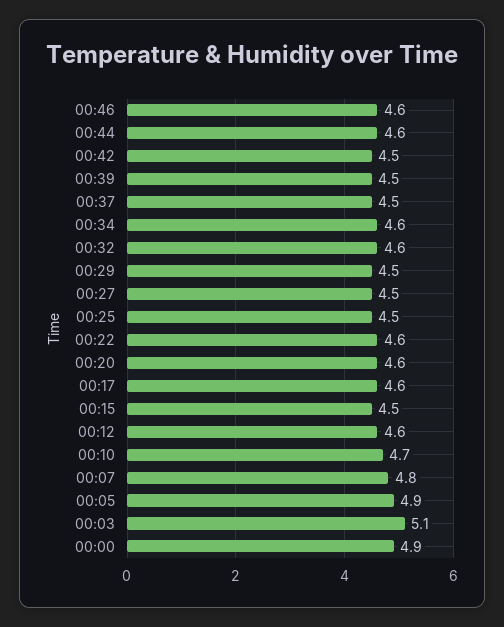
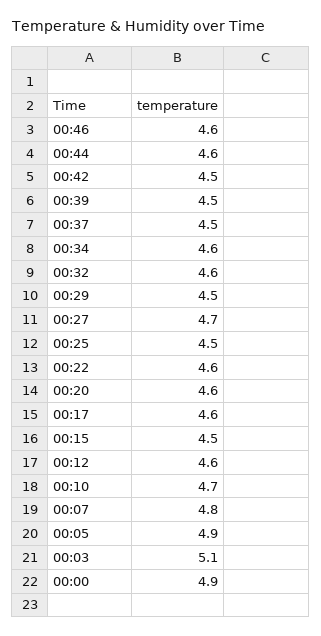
00:27: 4.5 -> 4.7

